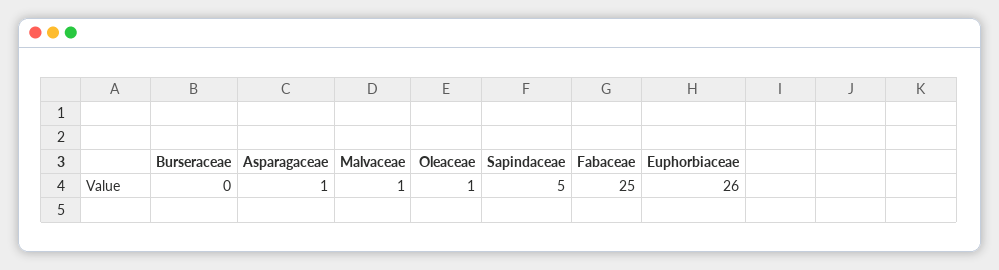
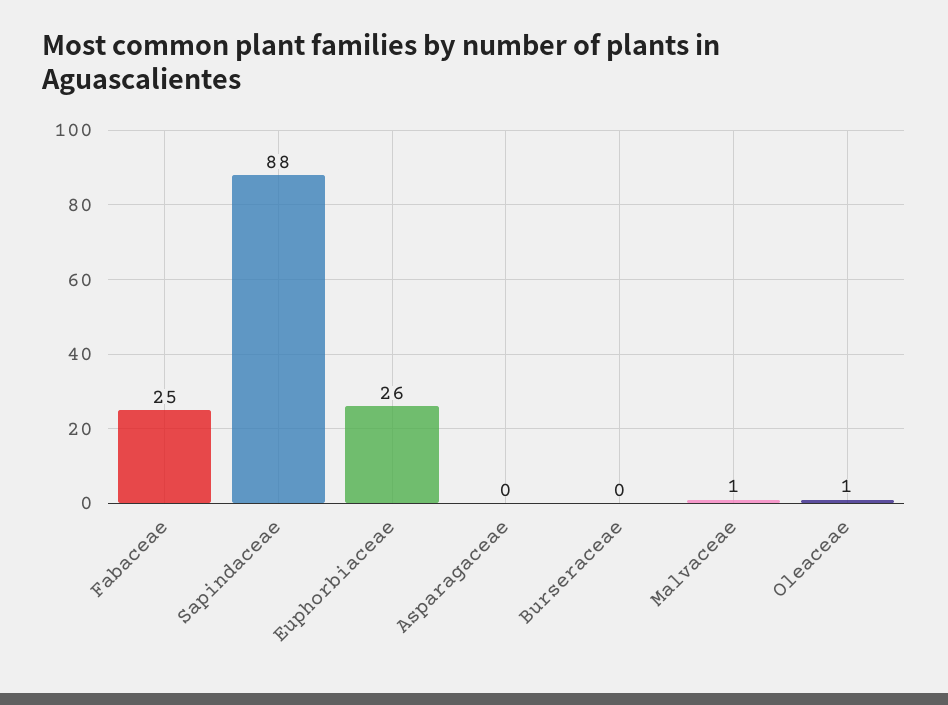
Asparagaceae: 1 -> 0
Sapindaceae: 5 -> 88

